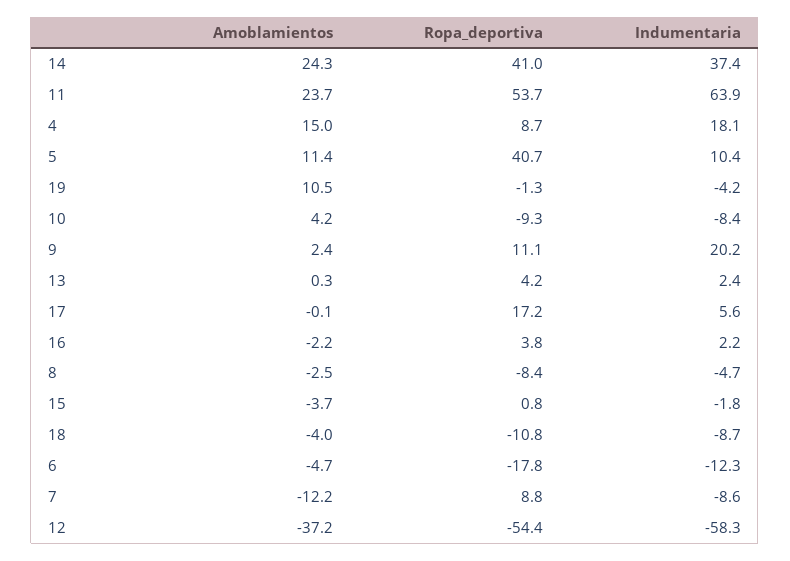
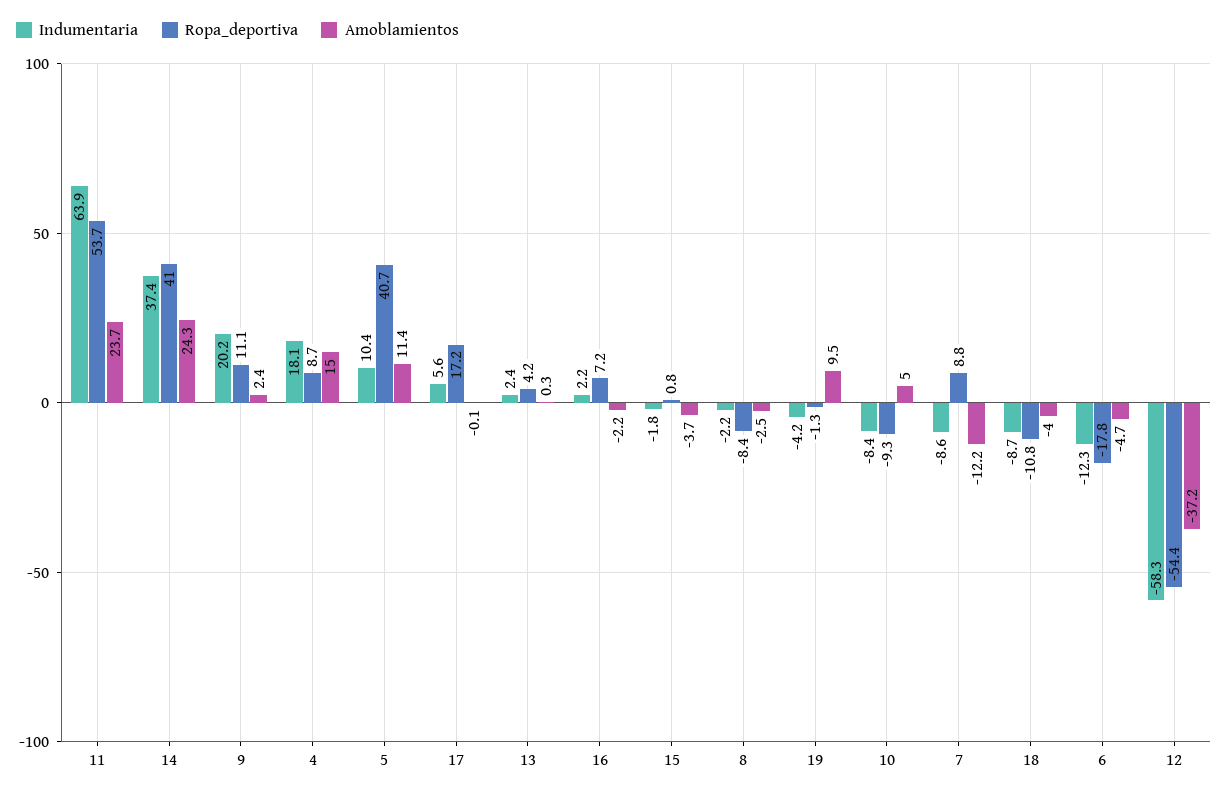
Amoblamientos, 19: 10.5 -> 9.5
Amoblamientos, 10: 4.2 -> 5
Ropa_deportiva, 16: 3.8 -> 7.2
Indumentaria, 8: -4.7 -> -2.2

